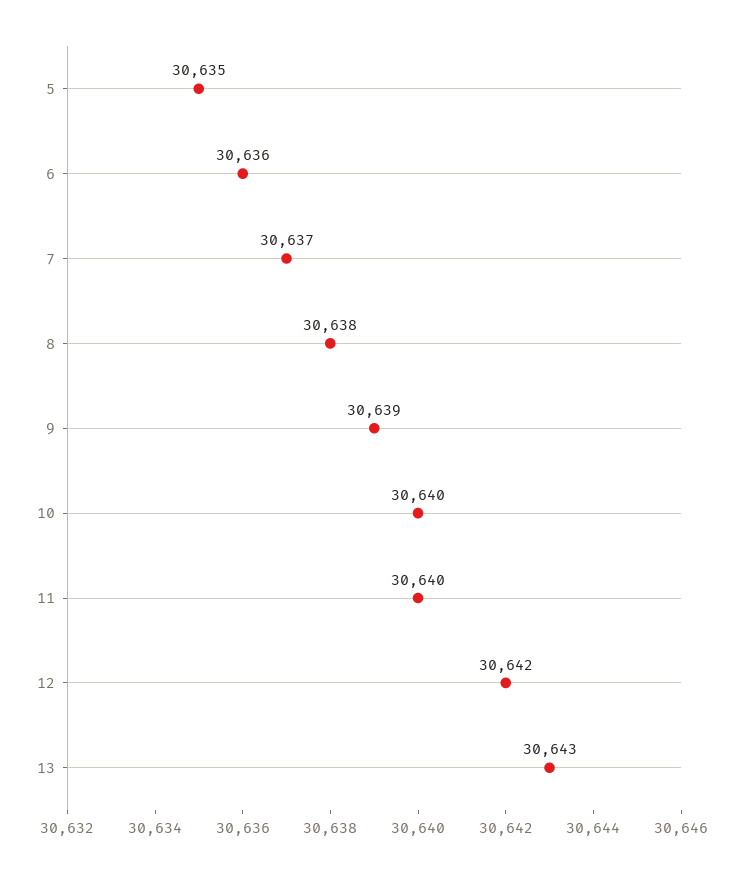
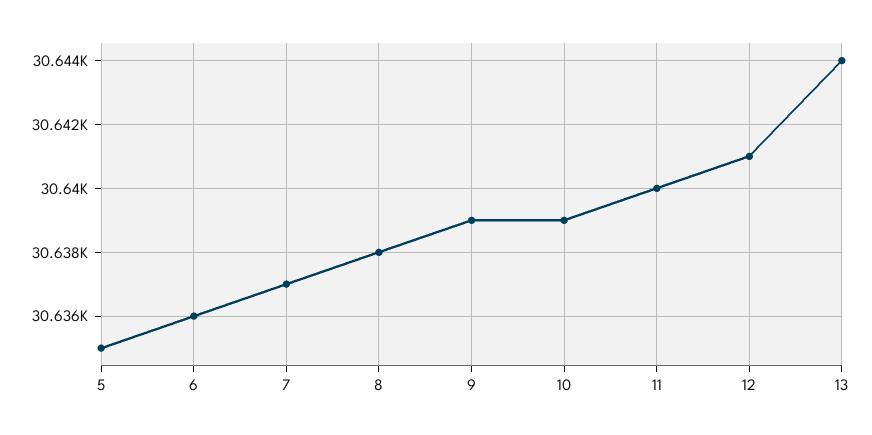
10: 30640 -> 30639
12: 30642 -> 30641
13: 30643 -> 30644

